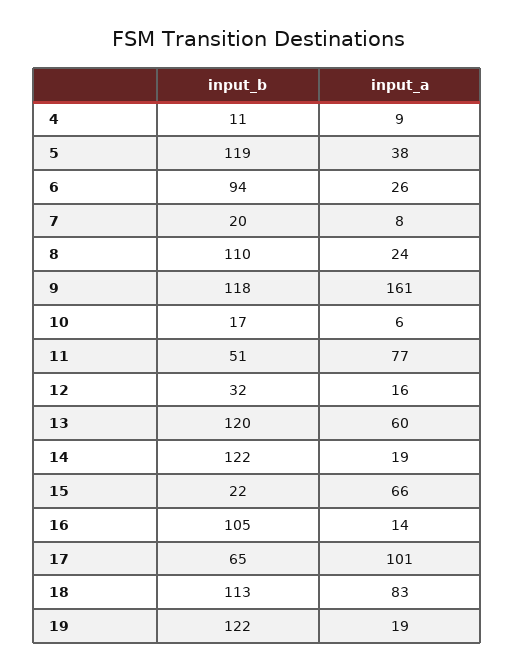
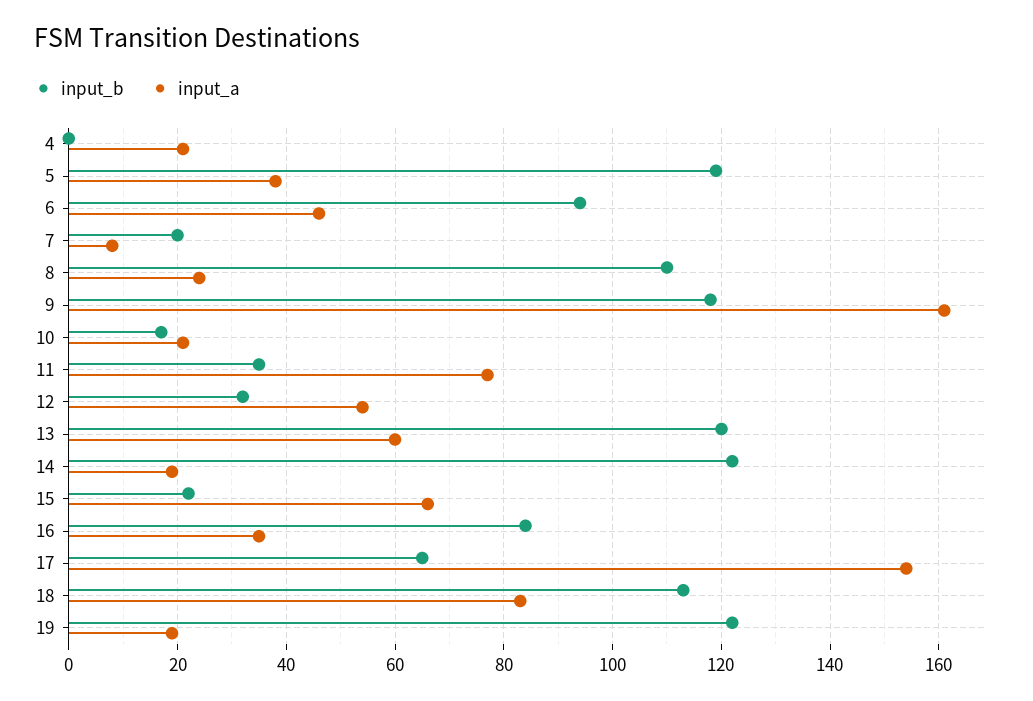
input_b, 4: 11 -> 0
input_a, 4: 9 -> 20
input_a, 6: 26 -> 45
input_a, 10: 6 -> 20
input_b, 11: 51 -> 35
input_a, 12: 16 -> 55
input_b, 16: 105 -> 85
input_a, 16: 14 -> 35
input_a, 17: 101 -> 155

